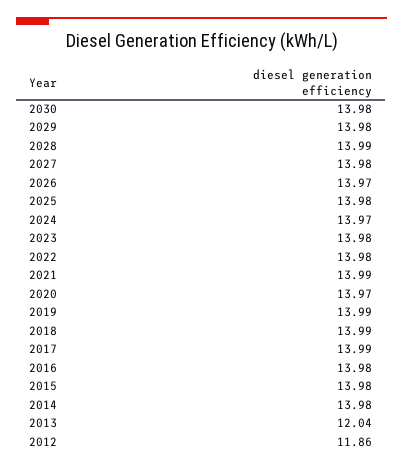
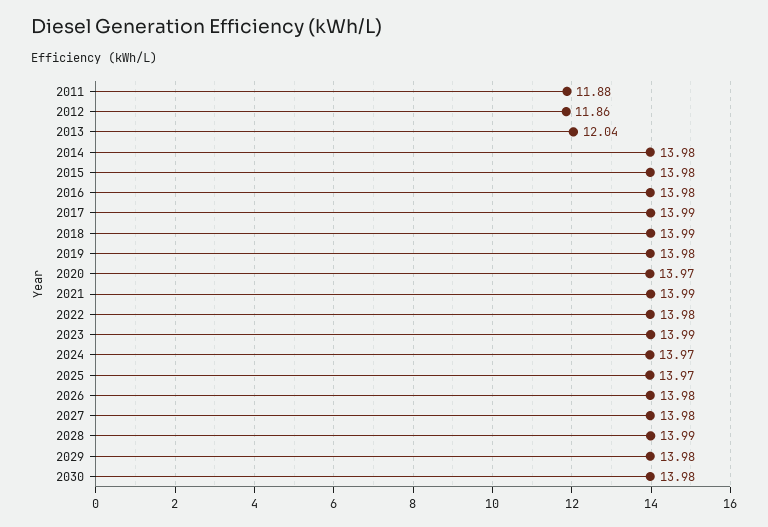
2026: 13.97 -> 13.98
2025: 13.98 -> 13.97
2023: 13.98 -> 13.99
2019: 13.99 -> 13.98
2011: none -> 11.88

